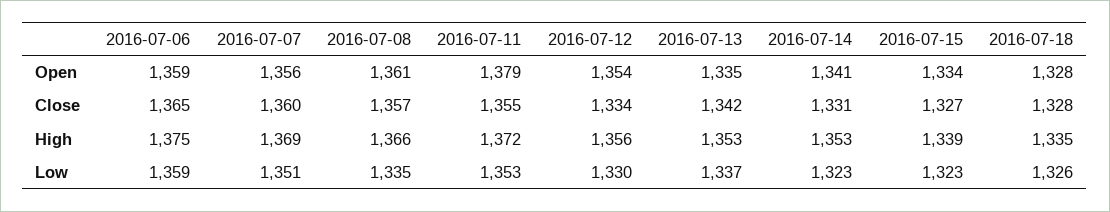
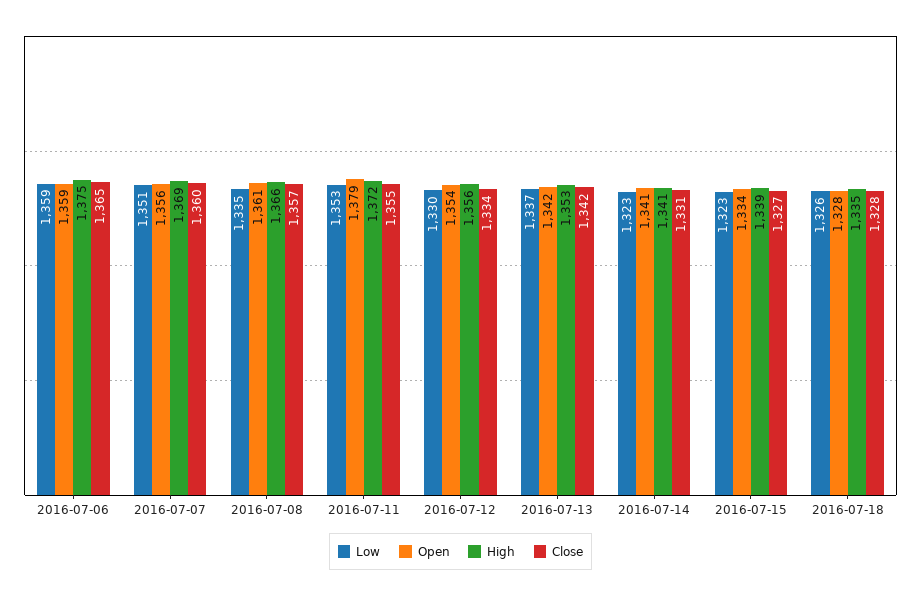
Open, 2016-07-13: 1335 -> 1342
High, 2016-07-14: 1353 -> 1341

